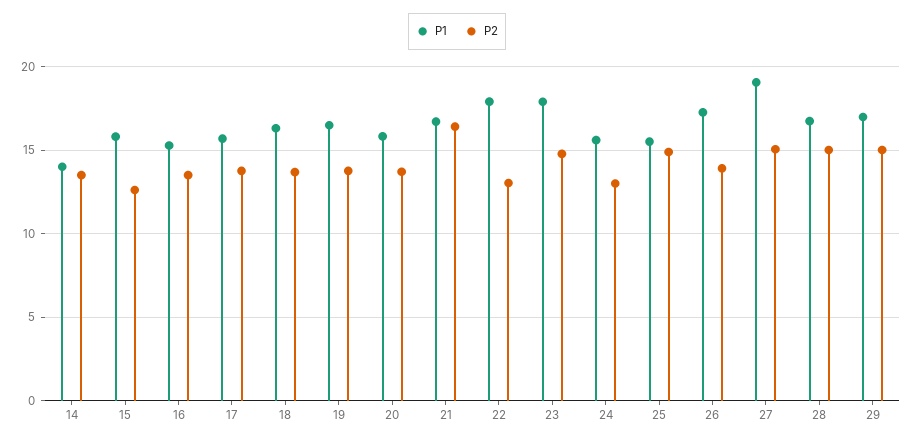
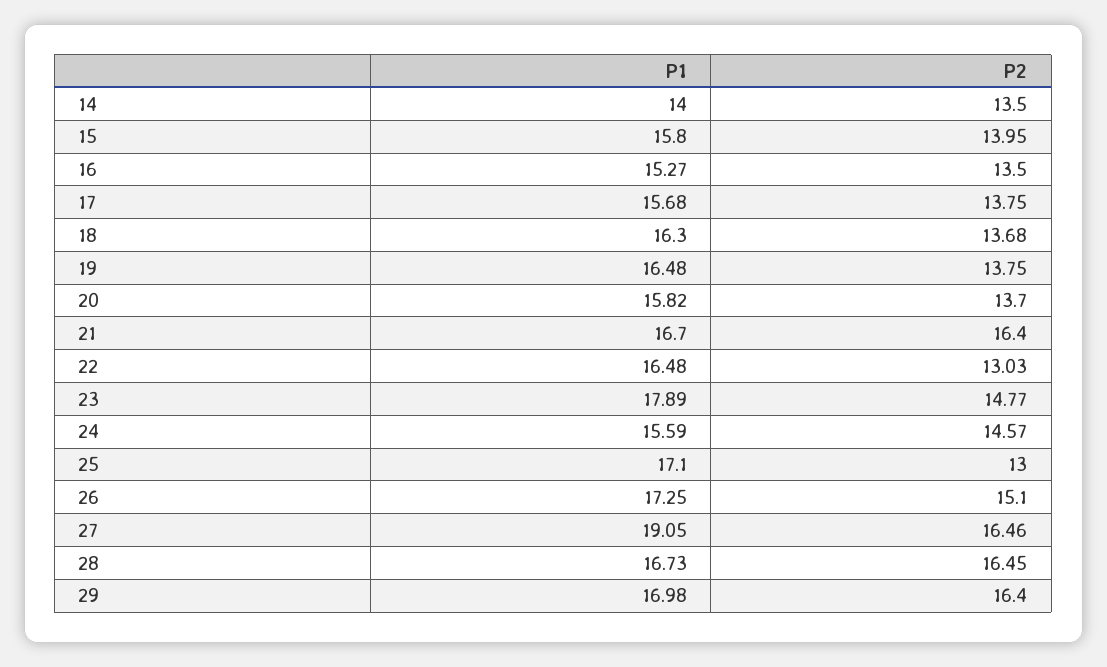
P2, 15: 12.5 -> 13.95
P1, 22: 18 -> 16.48
P2, 24: 13 -> 14.57
P1, 25: 15.5 -> 17.1
P2, 25: 15 -> 13
P2, 26: 14 -> 15.1
P2, 27: 15 -> 16.46
P2, 28: 15 -> 16.45
P2, 29: 15 -> 16.4

